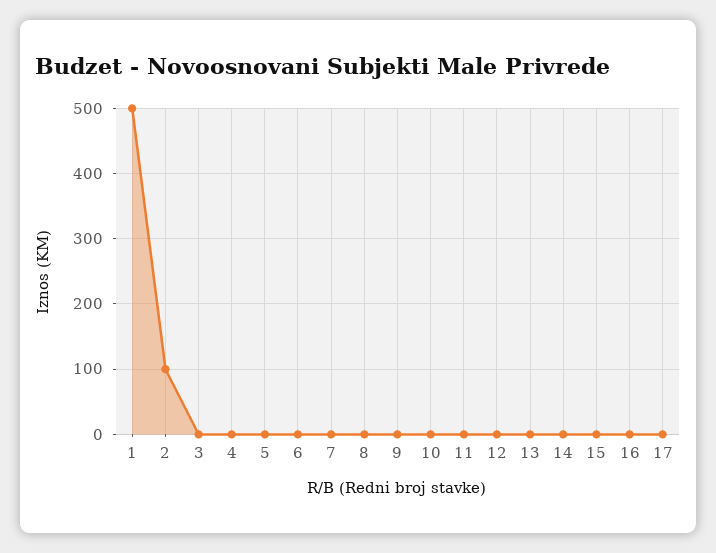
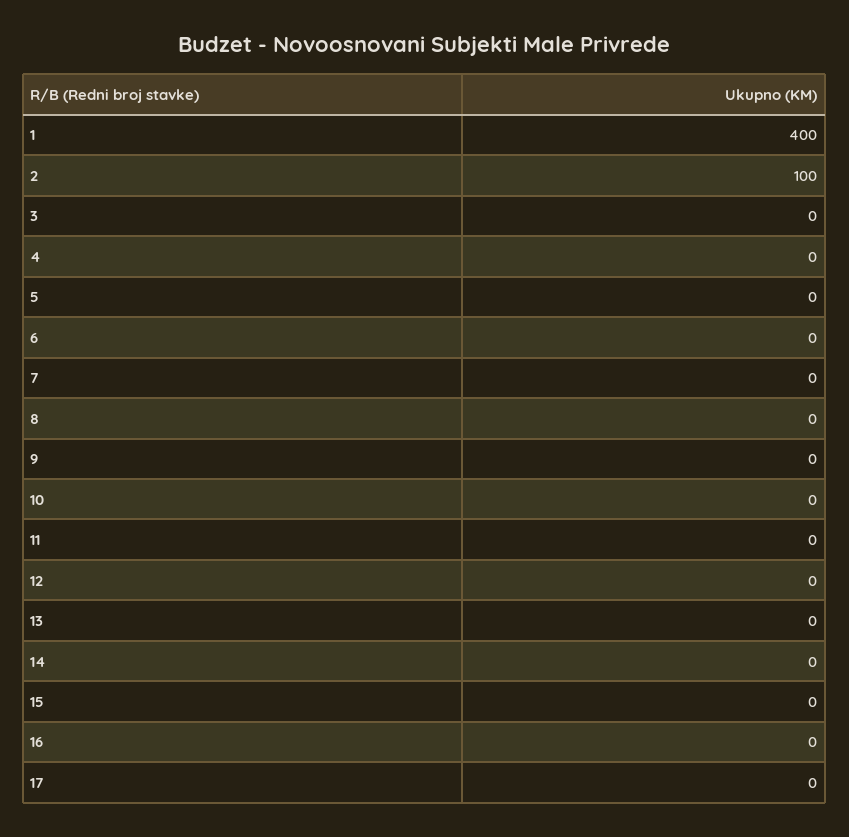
1: 500 -> 400

